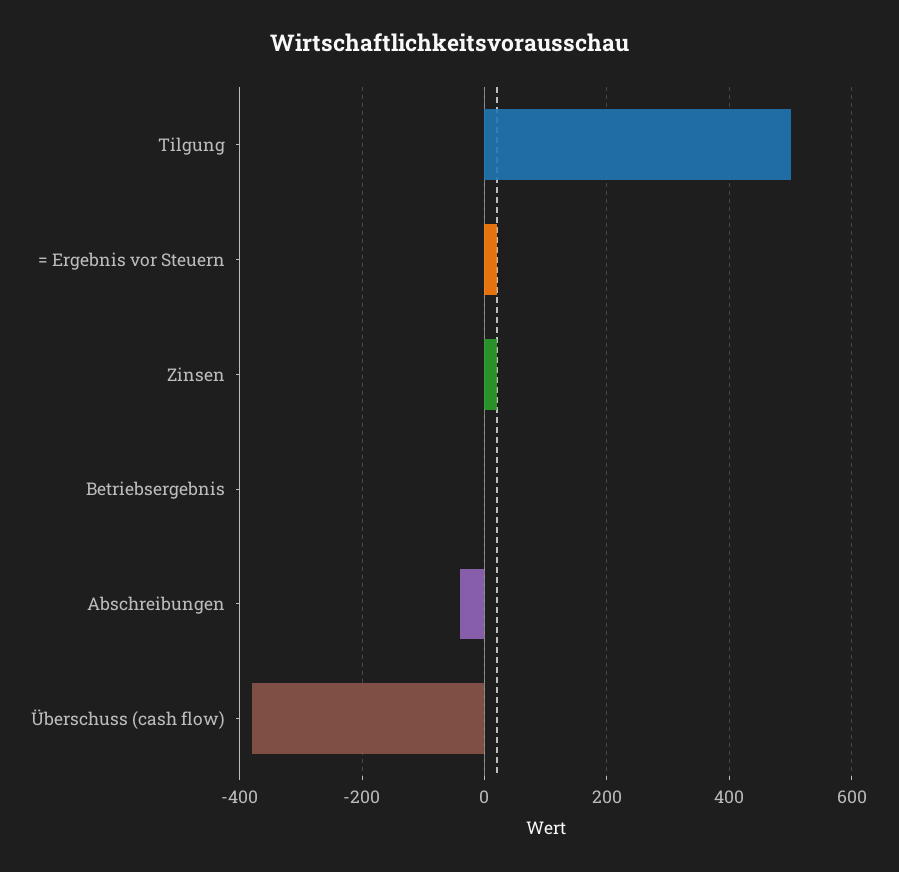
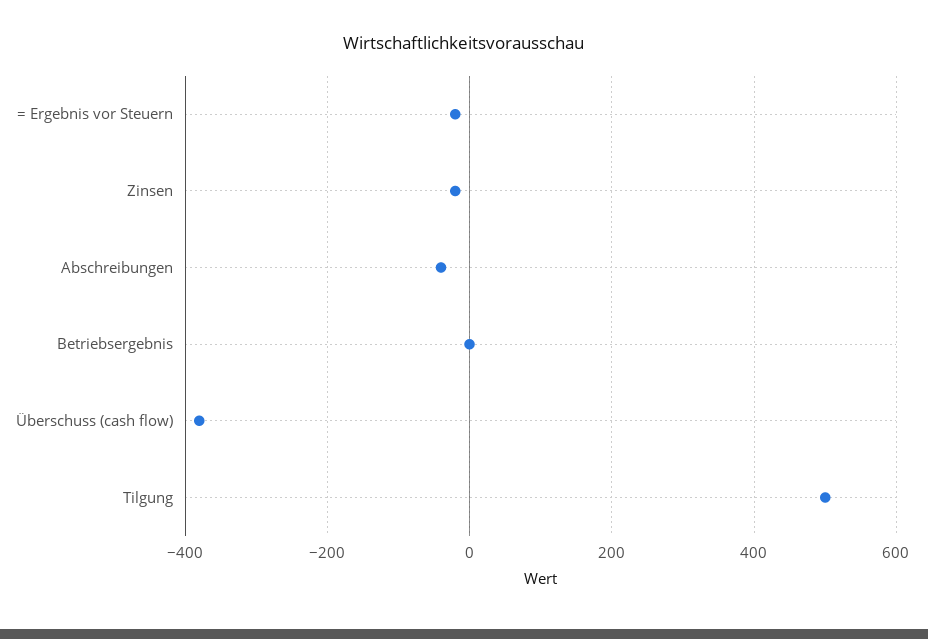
= Ergebnis vor Steuern: 20 -> -20
Zinsen: 20 -> -20

